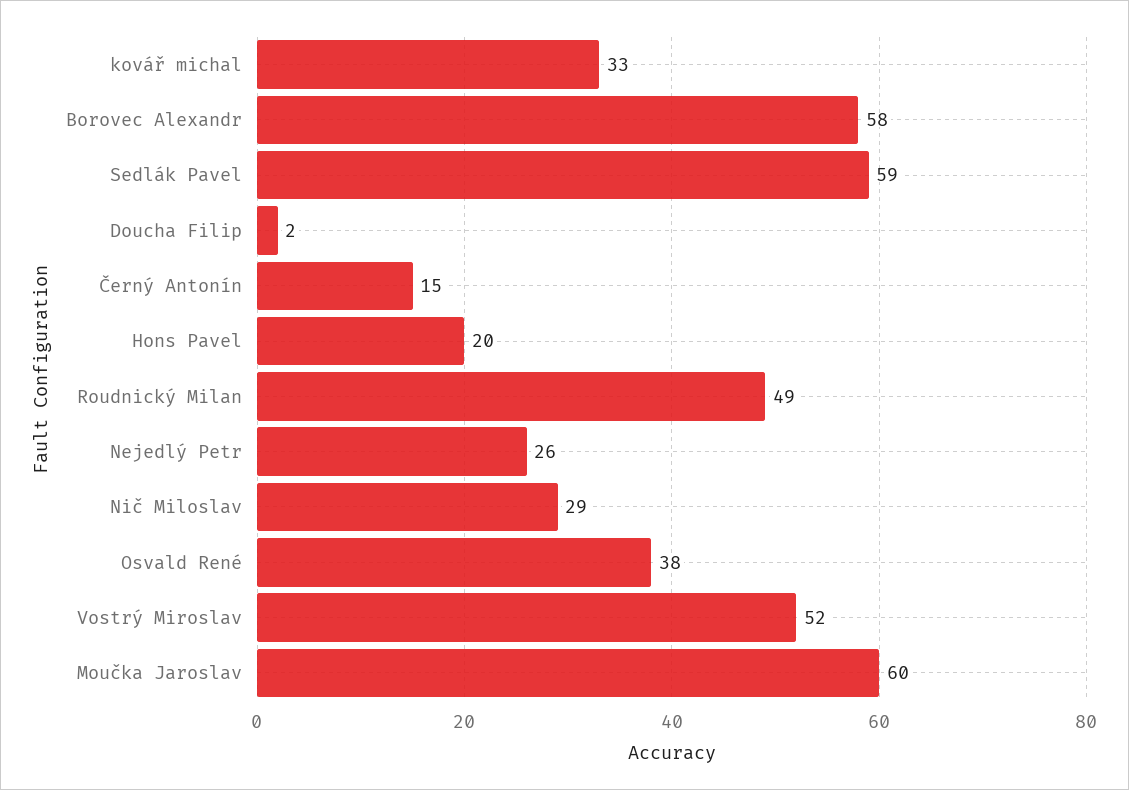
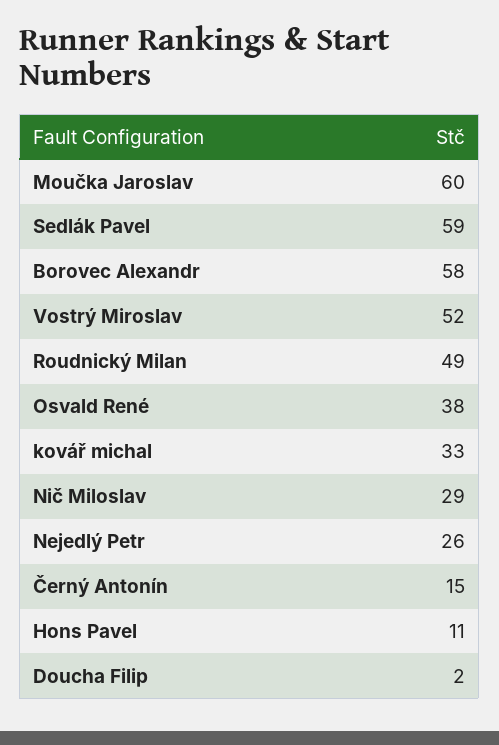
Hons Pavel: 20 -> 11

